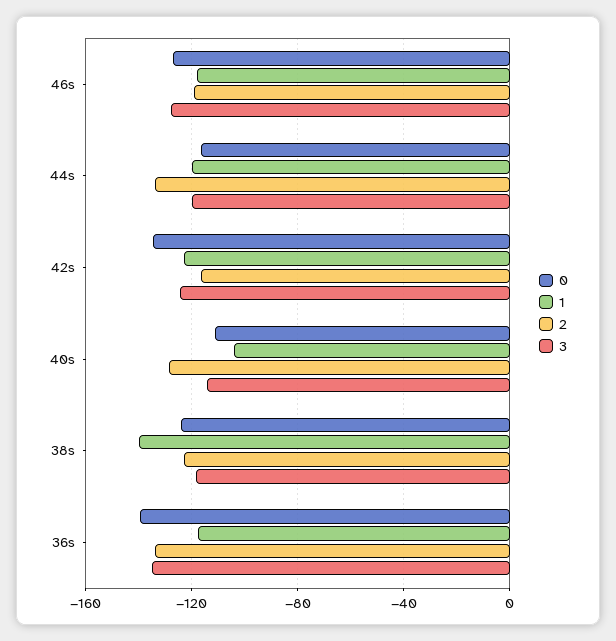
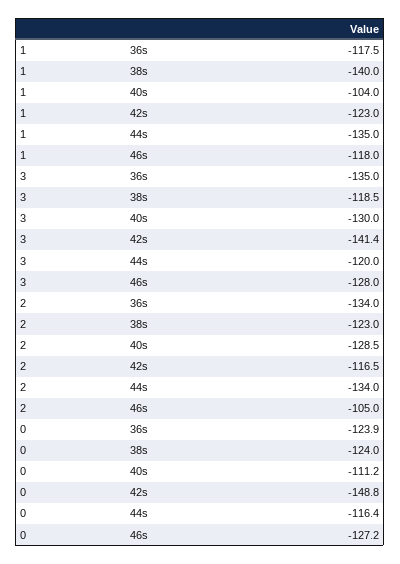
2, 46s: -120 -> -105
1, 44s: -120 -> -135
0, 42s: -135 -> -148.8
3, 42s: -125 -> -141.4
3, 40s: -115 -> -130
0, 36s: -140 -> -123.9

